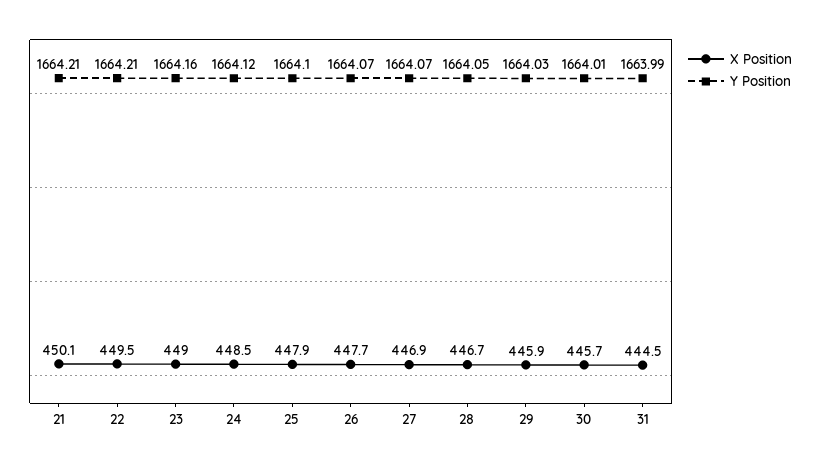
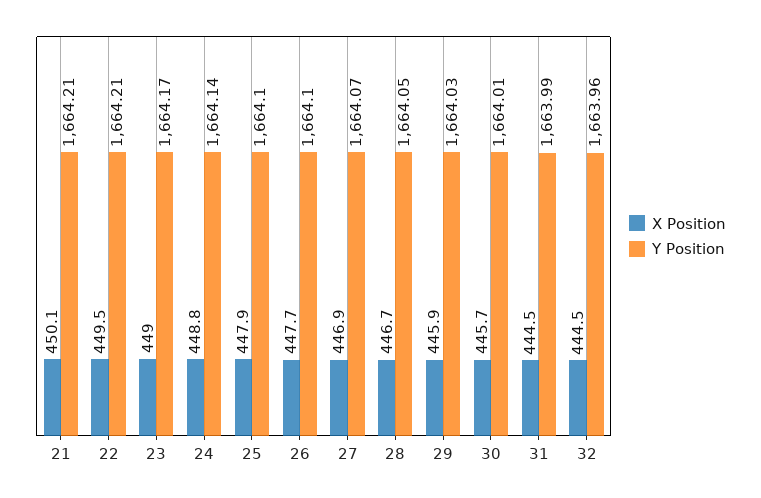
Y Position, 23: 1664.16 -> 1664.17
X Position, 24: 448.5 -> 448.8
Y Position, 24: 1664.12 -> 1664.14
Y Position, 26: 1664.07 -> 1664.1
X Position, 32: none -> 444.5
Y Position, 32: none -> 1663.96

